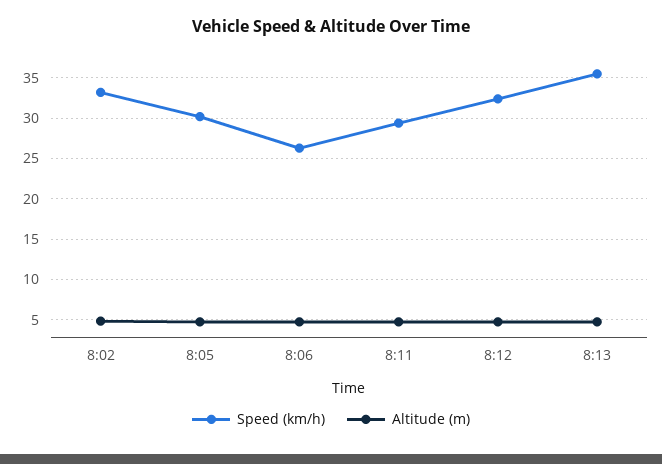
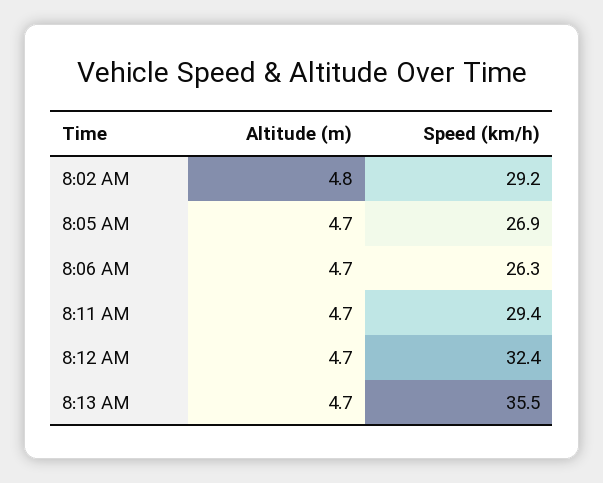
Speed (km/h), 8:02: 33 -> 29.2
Speed (km/h), 8:05: 30 -> 26.9

